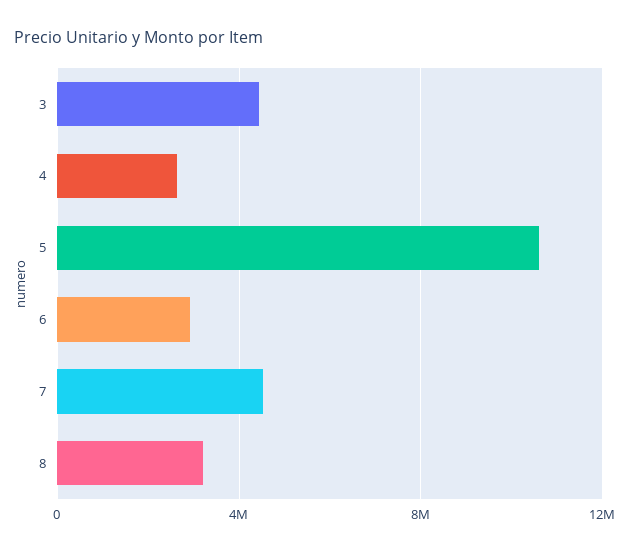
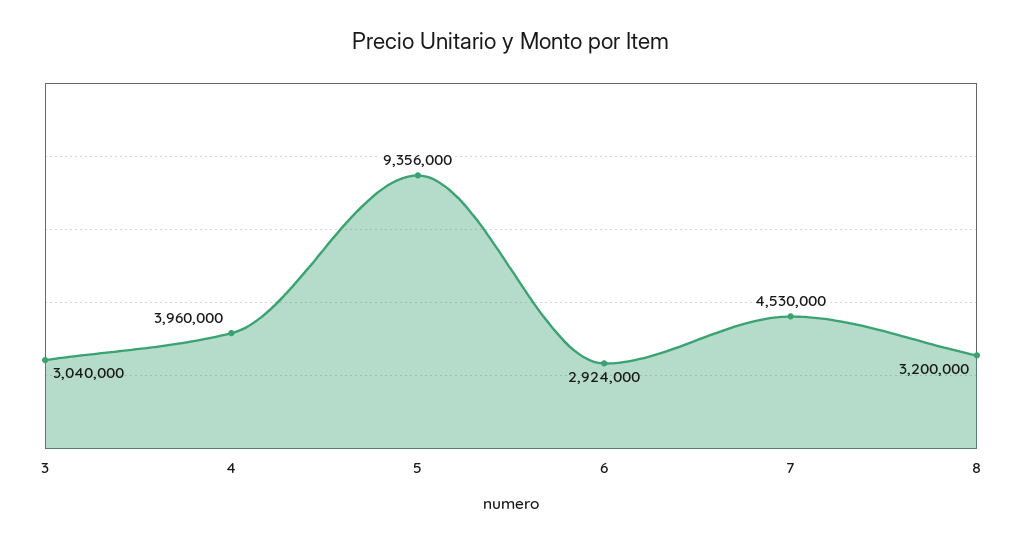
3: 4500000 -> 3040000
4: 2500000 -> 3960000
5: 10500000 -> 9356000

